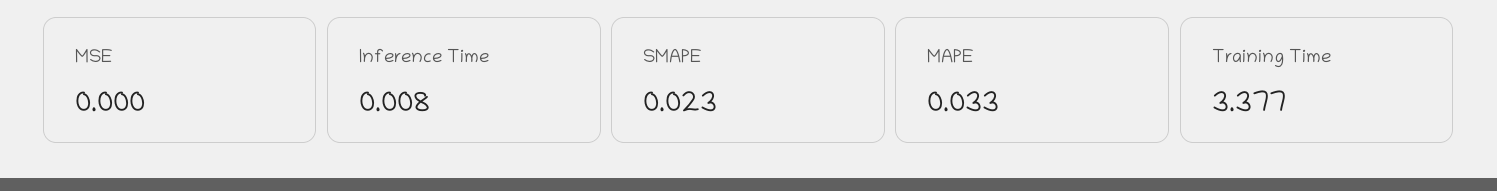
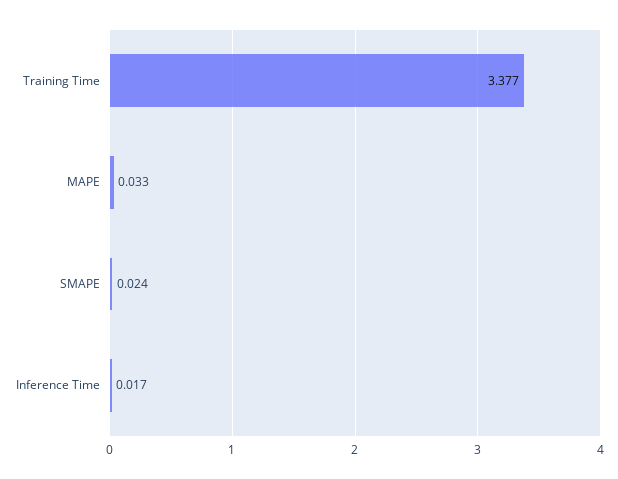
MSE: 0 -> none
Inference Time: 0.008 -> 0.017
SMAPE: 0.023 -> 0.024

